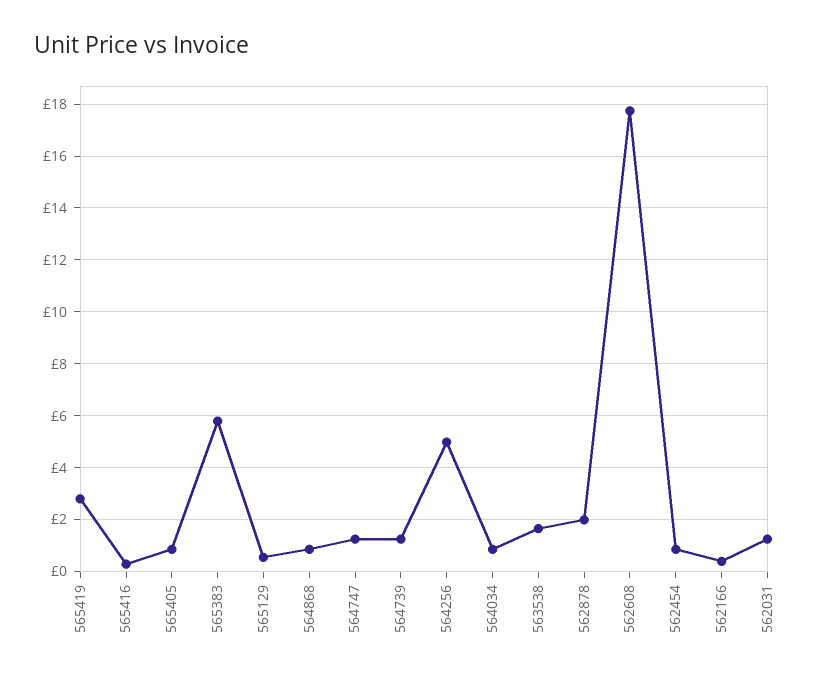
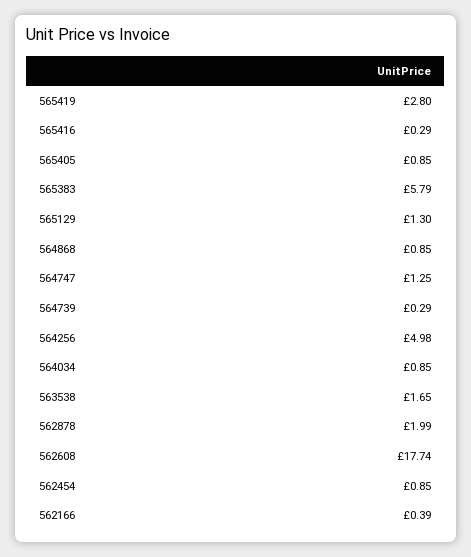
565129: 0.5 -> 1.3
564739: 1.25 -> 0.29
562031: 1.25 -> none

